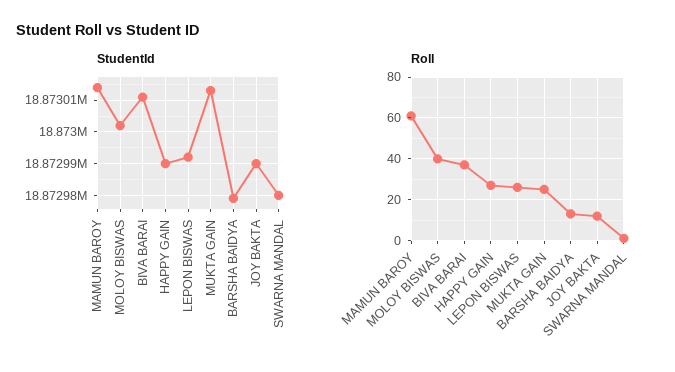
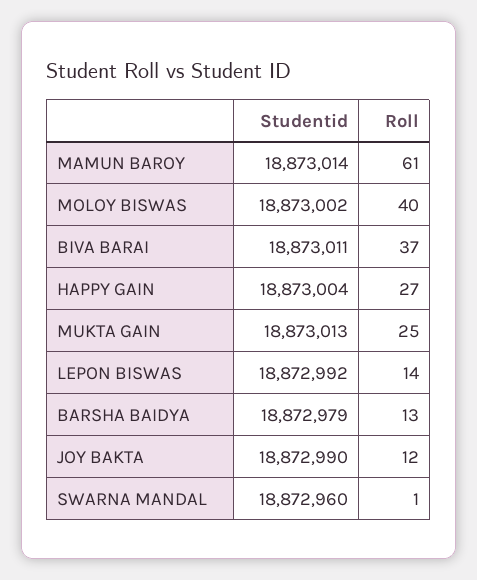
StudentId, HAPPY GAIN: 18872990 -> 18873004
StudentId, SWARNA MANDAL: 18872980 -> 18872960
Roll, LEPON BISWAS: 25 -> 14

